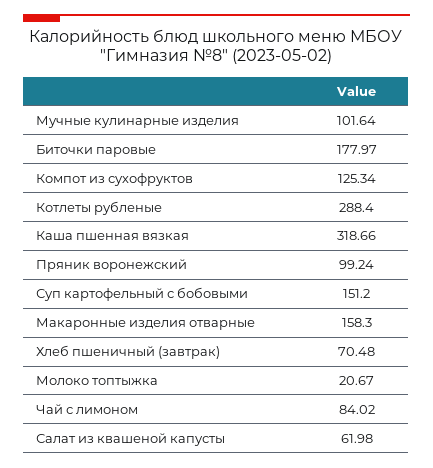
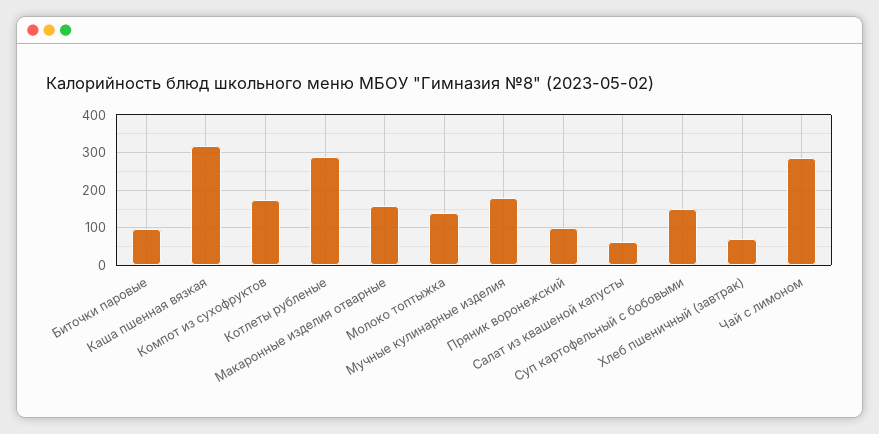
Мучные кулинарные изделия: 101.64 -> 180
Биточки паровые: 177.97 -> 100
Компот из сухофруктов: 125.34 -> 180
Молоко топтыжка: 20.67 -> 140
Чай с лимоном: 84.02 -> 280

